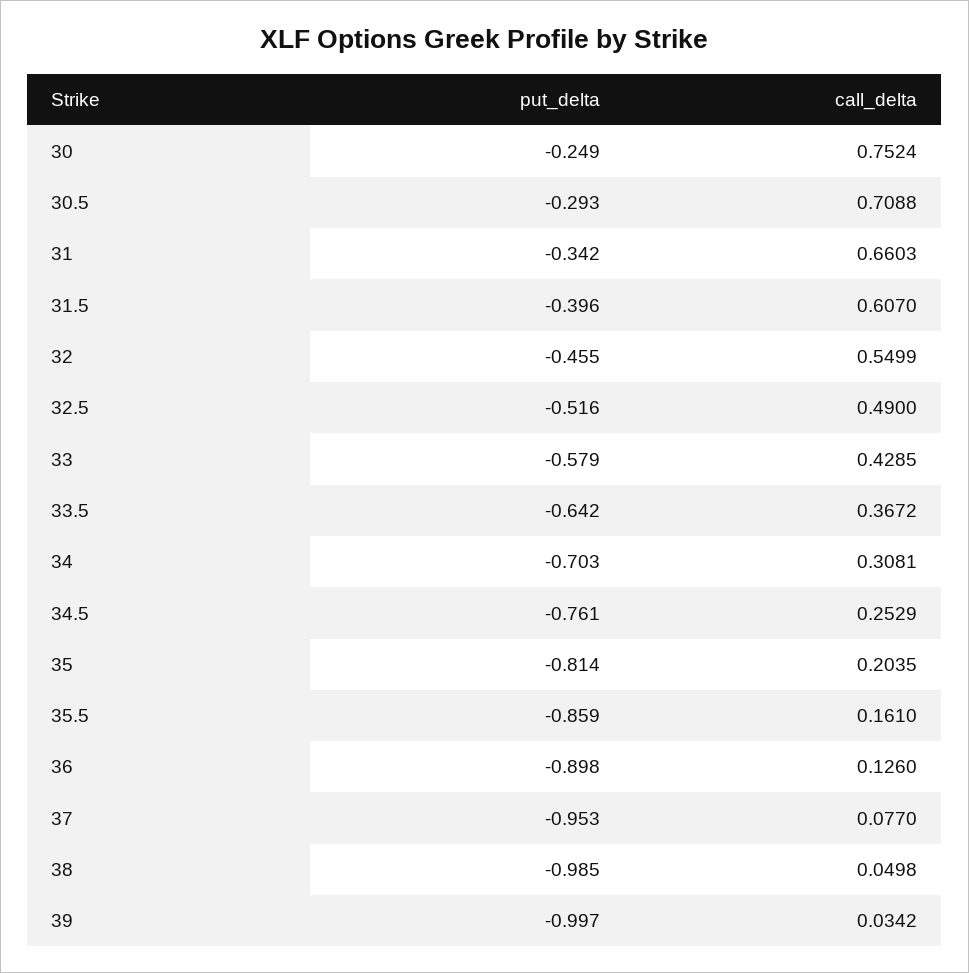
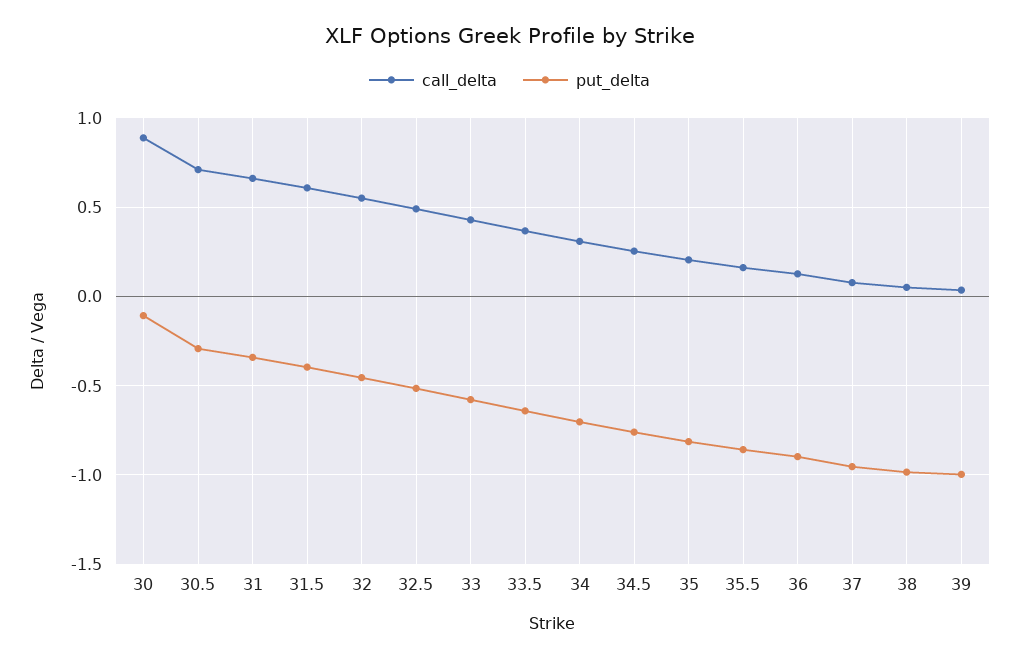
put_delta, 30: -0.249 -> -0.1
call_delta, 30: 0.7524 -> 0.9

